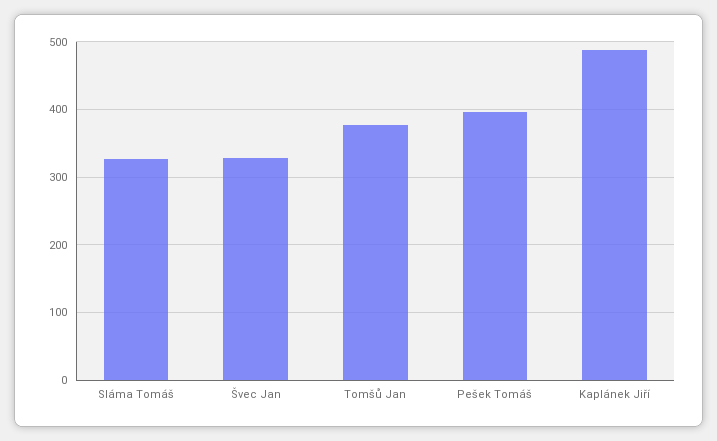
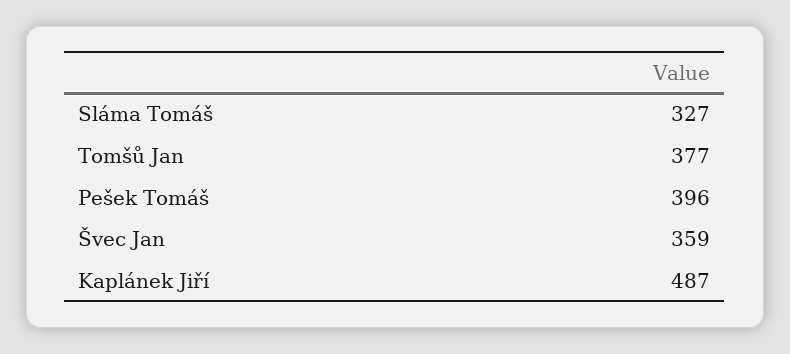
Švec Jan: 330 -> 359

